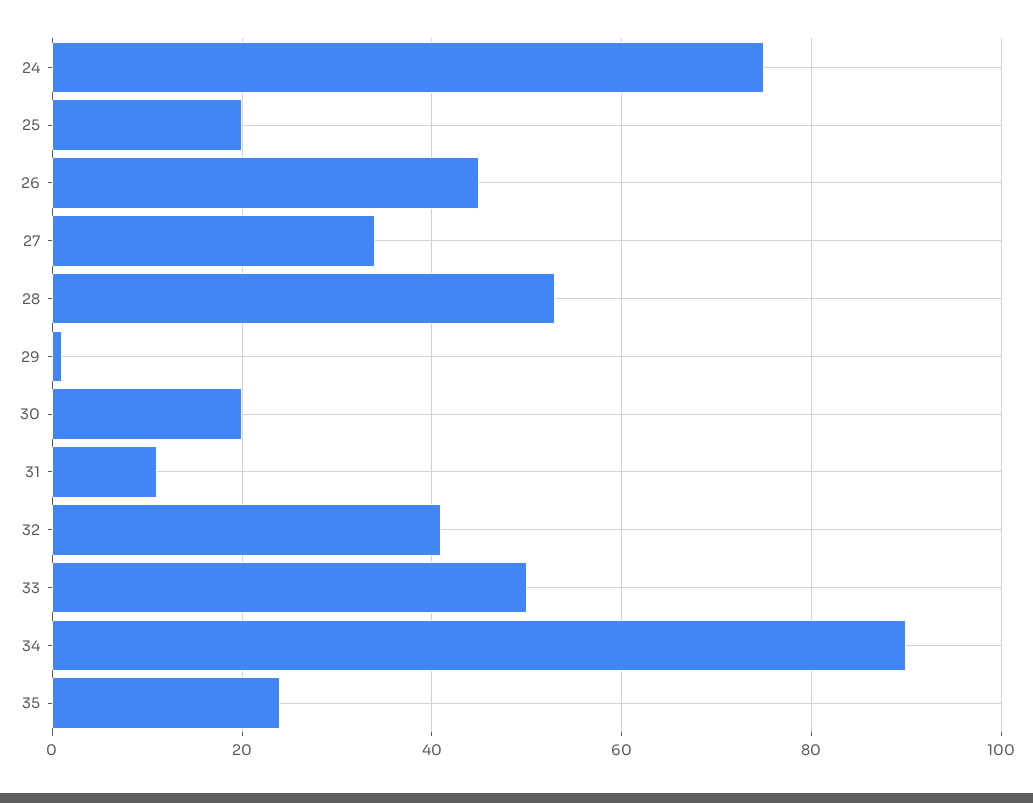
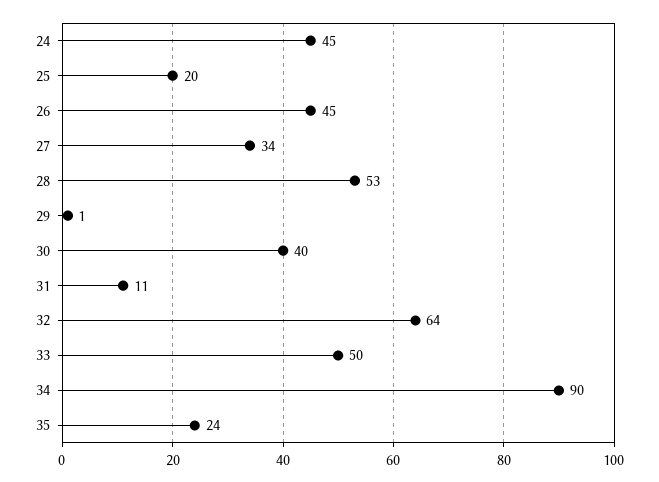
24: 75 -> 45
30: 20 -> 40
32: 40 -> 64

